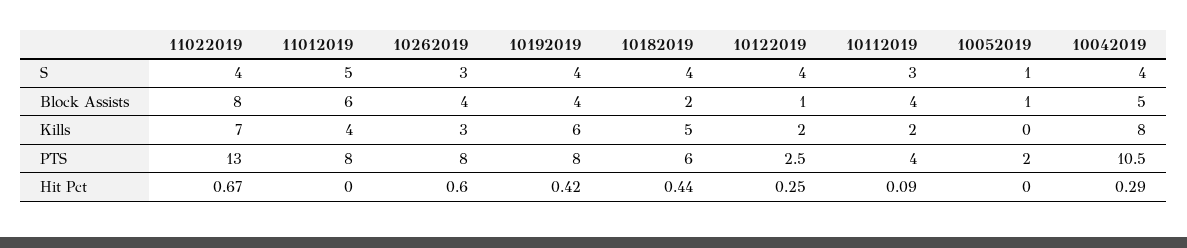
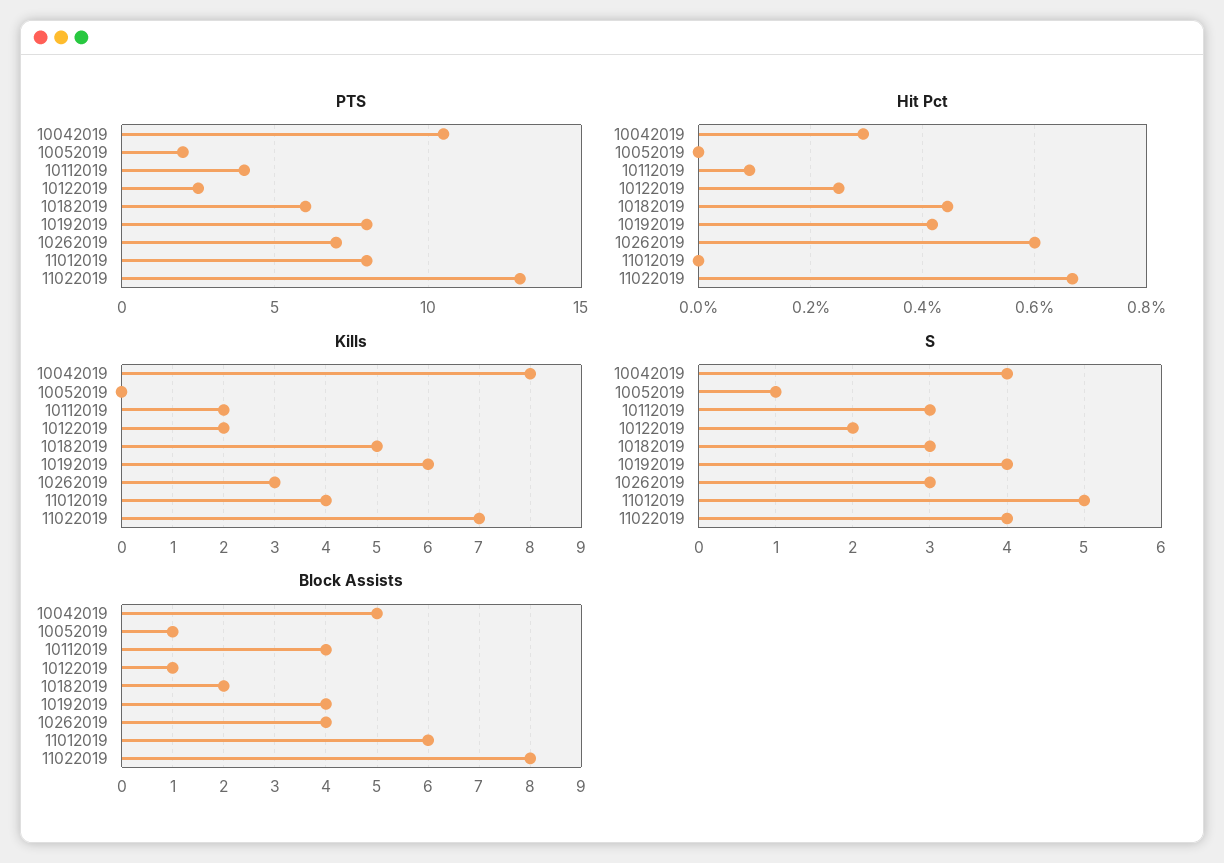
S, 10182019: 4 -> 3
S, 10122019: 4 -> 2
PTS, 10262019: 8 -> 7

